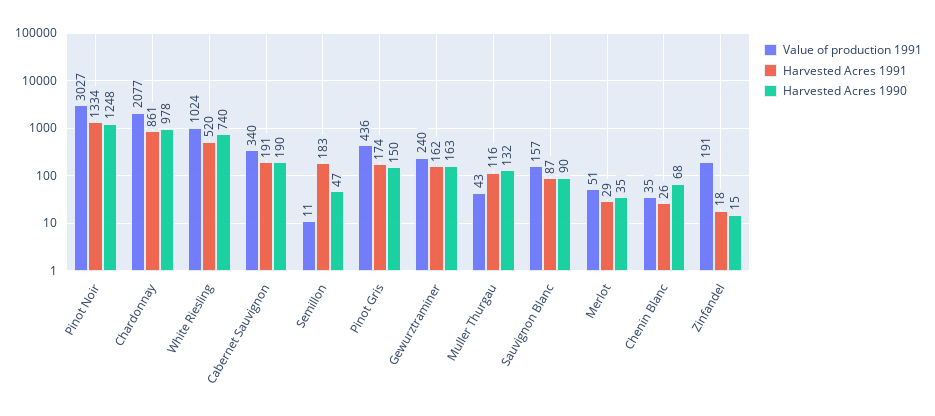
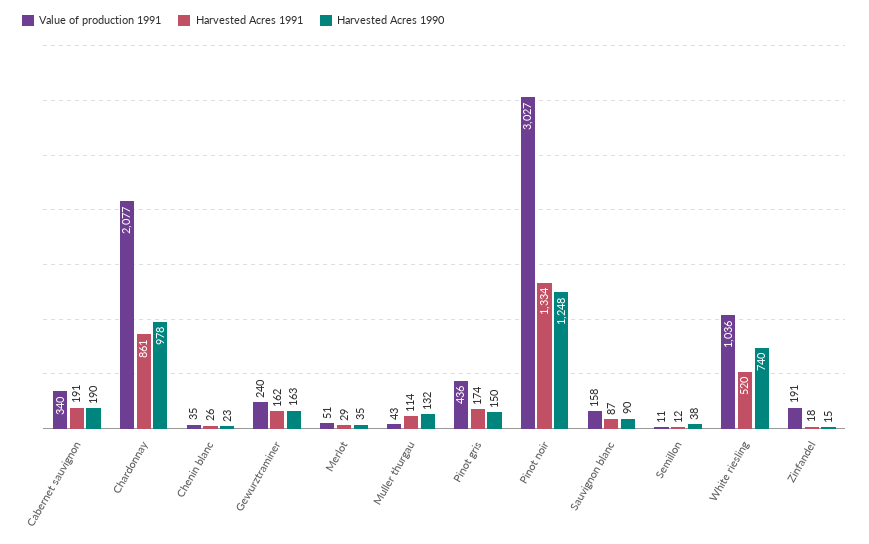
Value of production 1991, White Riesling: 1024 -> 1036
Harvested Acres 1991, Semillon: 183 -> 12
Harvested Acres 1990, Semillon: 47 -> 38
Harvested Acres 1991, Muller Thurgau: 116 -> 114
Value of production 1991, Sauvignon Blanc: 157 -> 158
Harvested Acres 1990, Chenin Blanc: 68 -> 23

